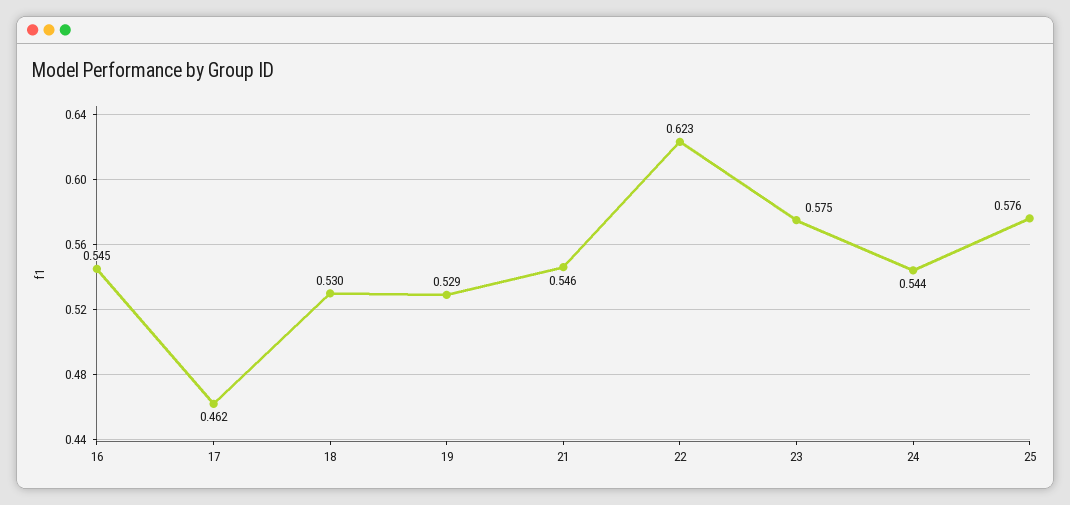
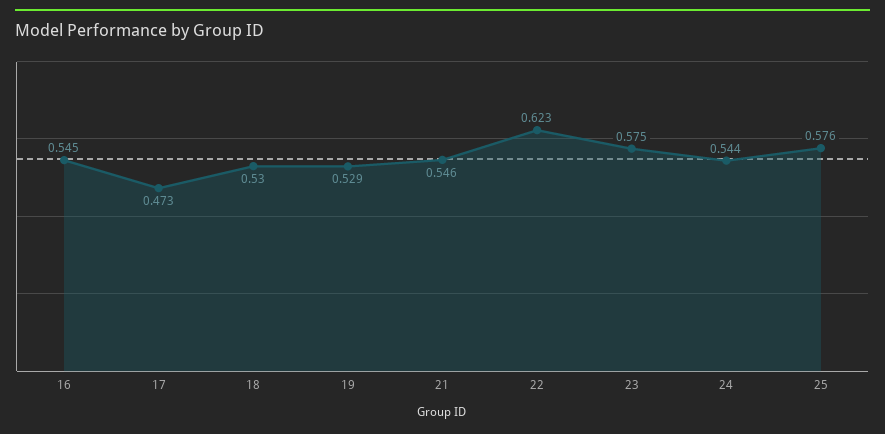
17: 0.462 -> 0.473

